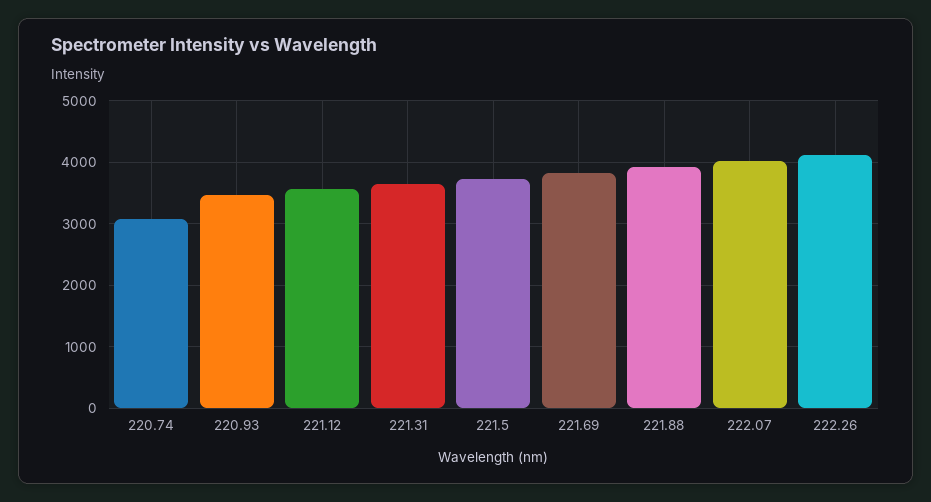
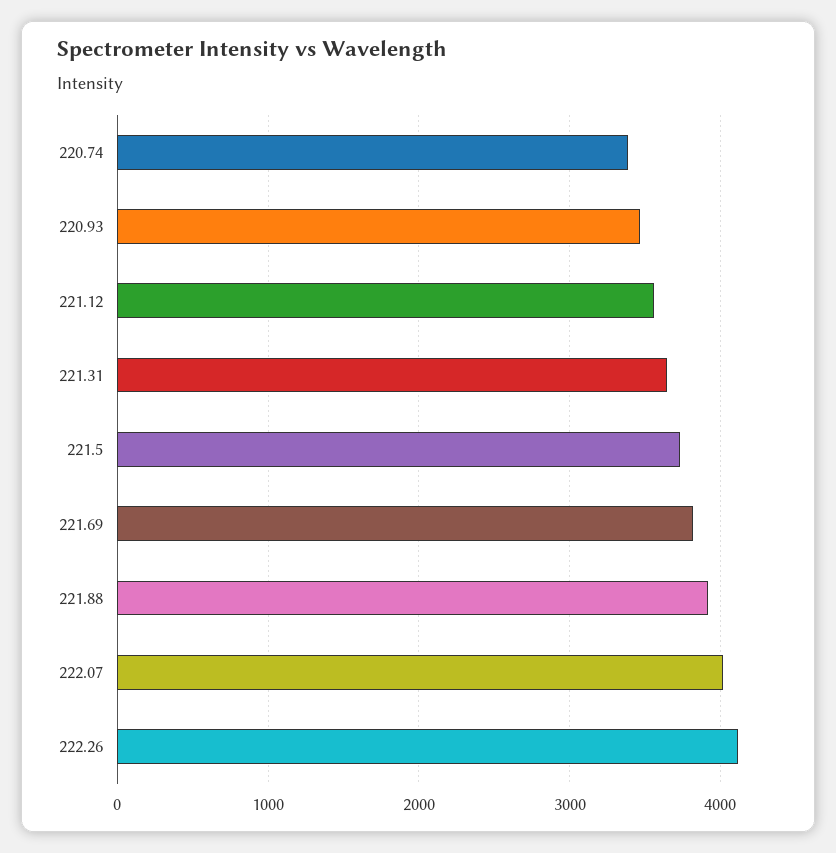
220.74: 3100 -> 3400

